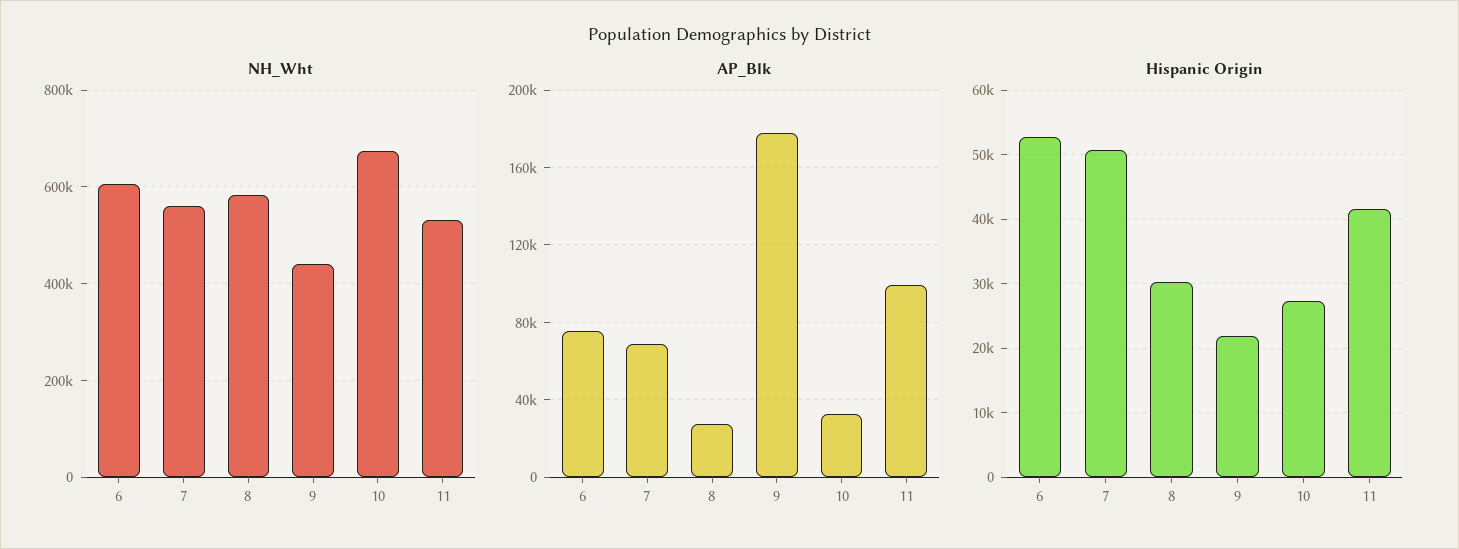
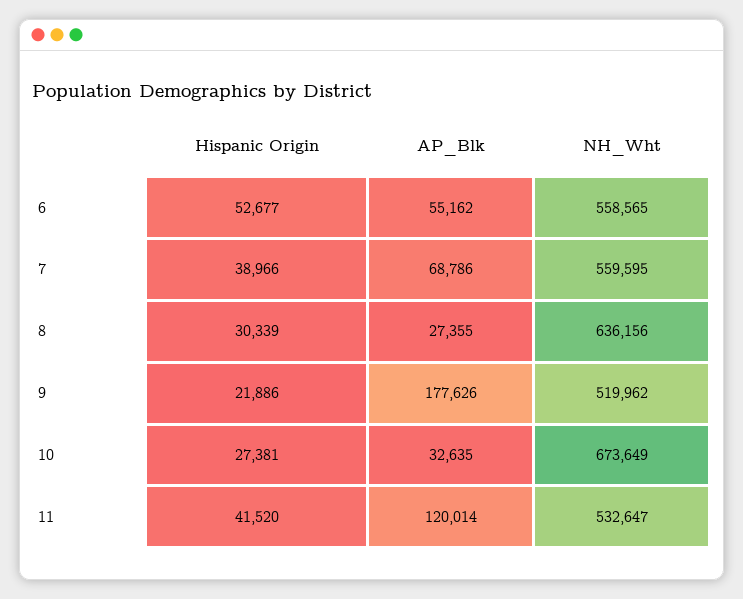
NH_Wht, 6: 600000 -> 558565
NH_Wht, 8: 580000 -> 636156
NH_Wht, 9: 440000 -> 519962
AP_Blk, 6: 75000 -> 55162
AP_Blk, 11: 100000 -> 120014
Hispanic Origin, 7: 51000 -> 38966

